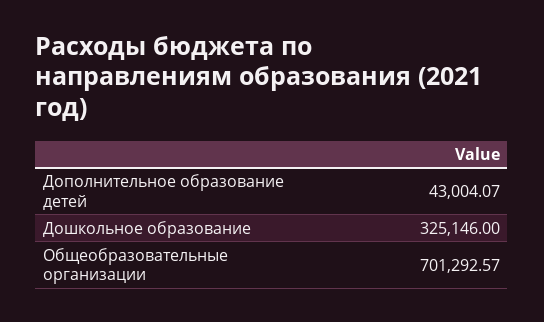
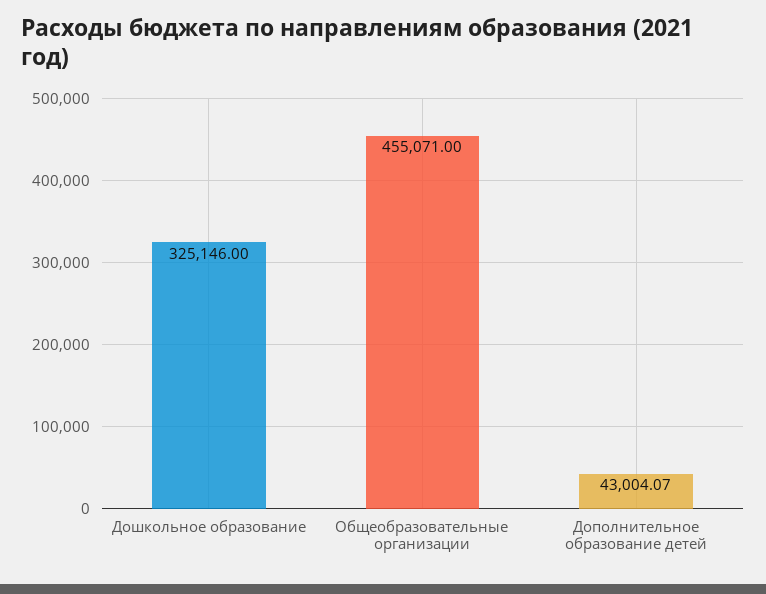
Общеобразовательные организации: 701292.57 -> 455071

